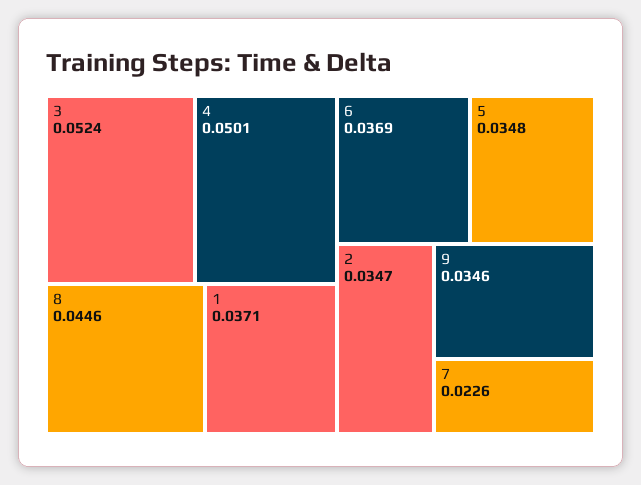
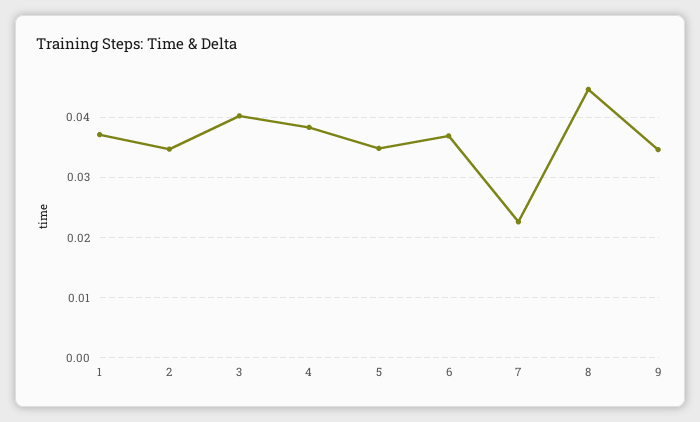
3: 0.0524 -> 0.04
4: 0.0501 -> 0.038

